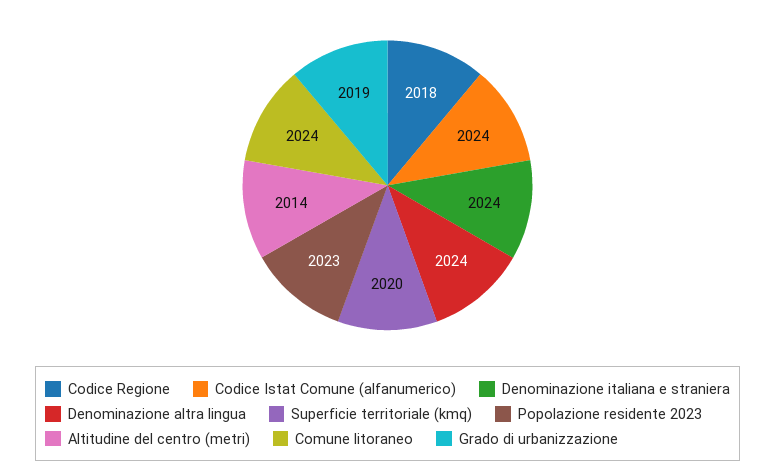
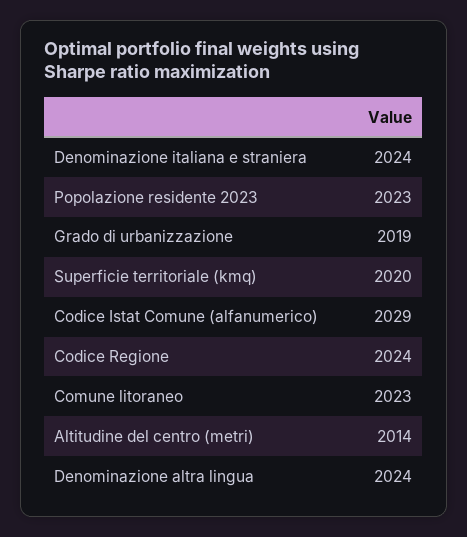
Codice Regione: 2018 -> 2024
Codice Istat Comune (alfanumerico): 2024 -> 2029
Comune litoraneo: 2024 -> 2023

